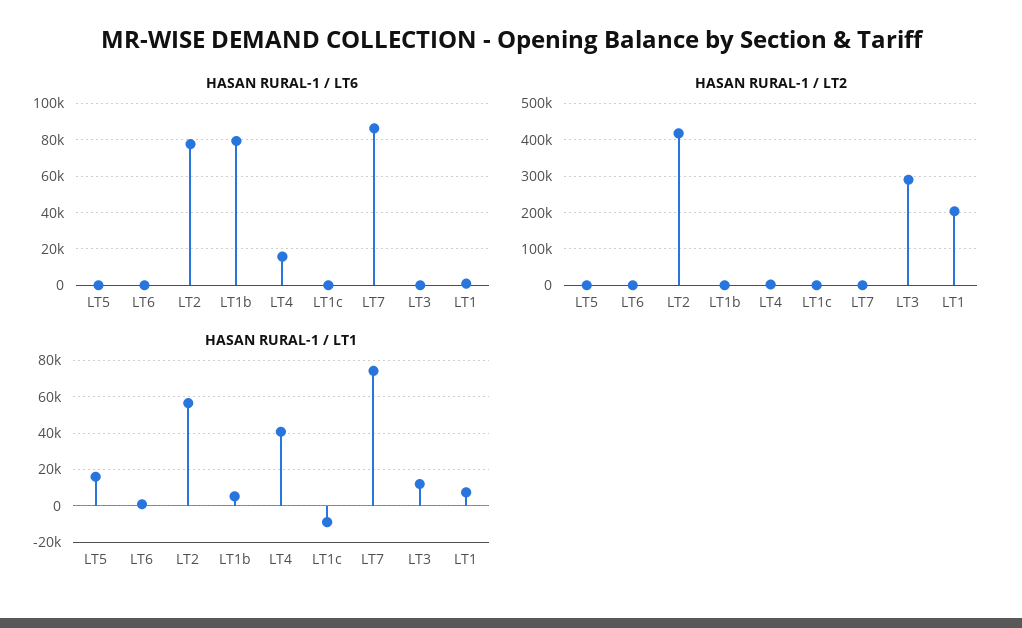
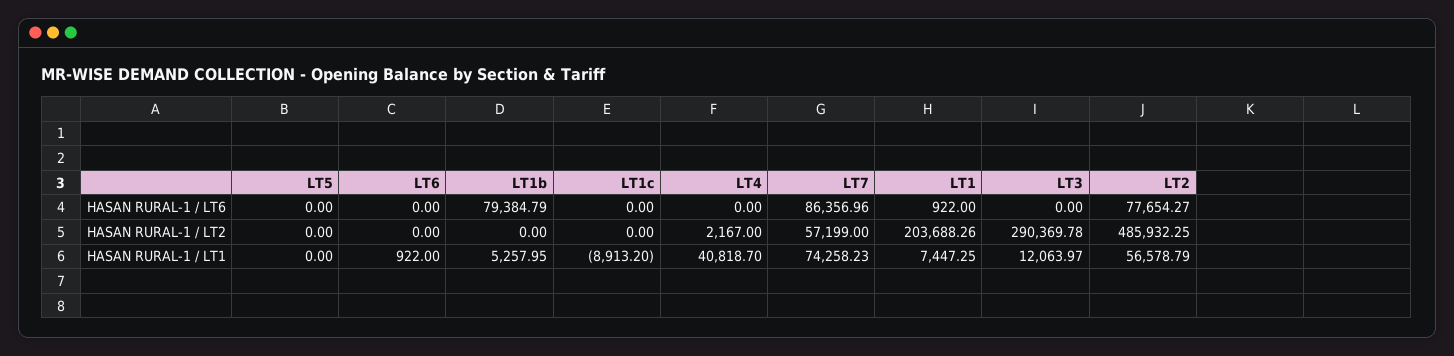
HASAN RURAL-1 / LT6, LT4: 15000 -> 0
HASAN RURAL-1 / LT2, LT2: 420000 -> 485932.25
HASAN RURAL-1 / LT2, LT7: 0 -> 57199
HASAN RURAL-1 / LT1, LT5: 15000 -> 0

